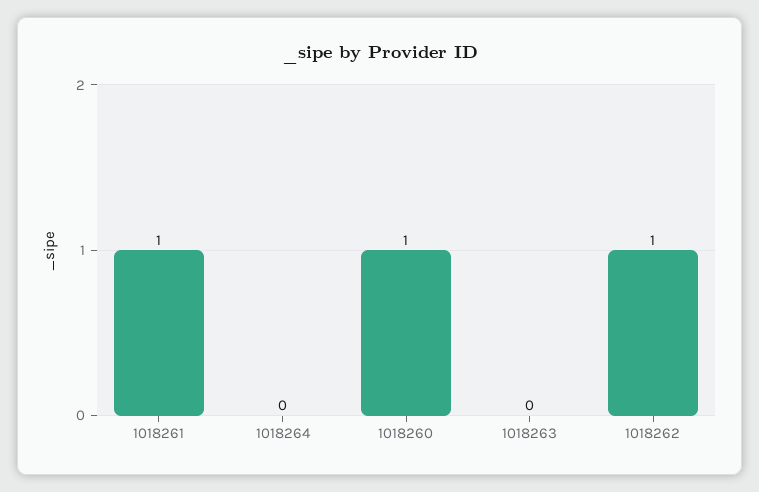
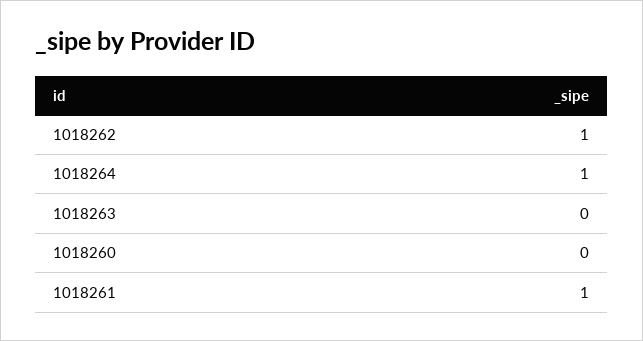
1018264: 0 -> 1
1018260: 1 -> 0

